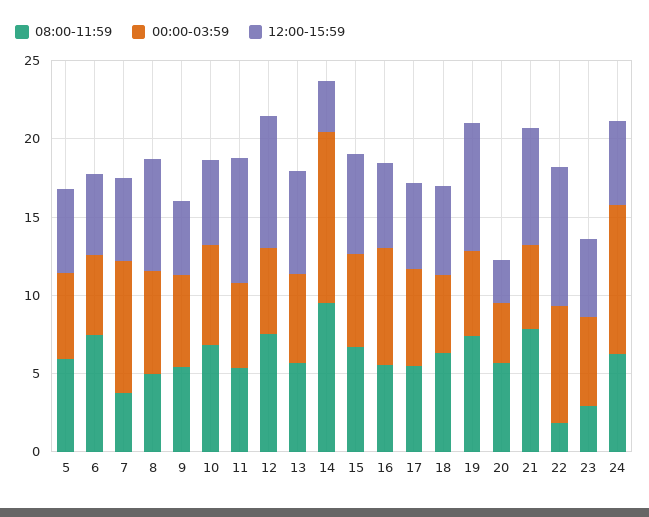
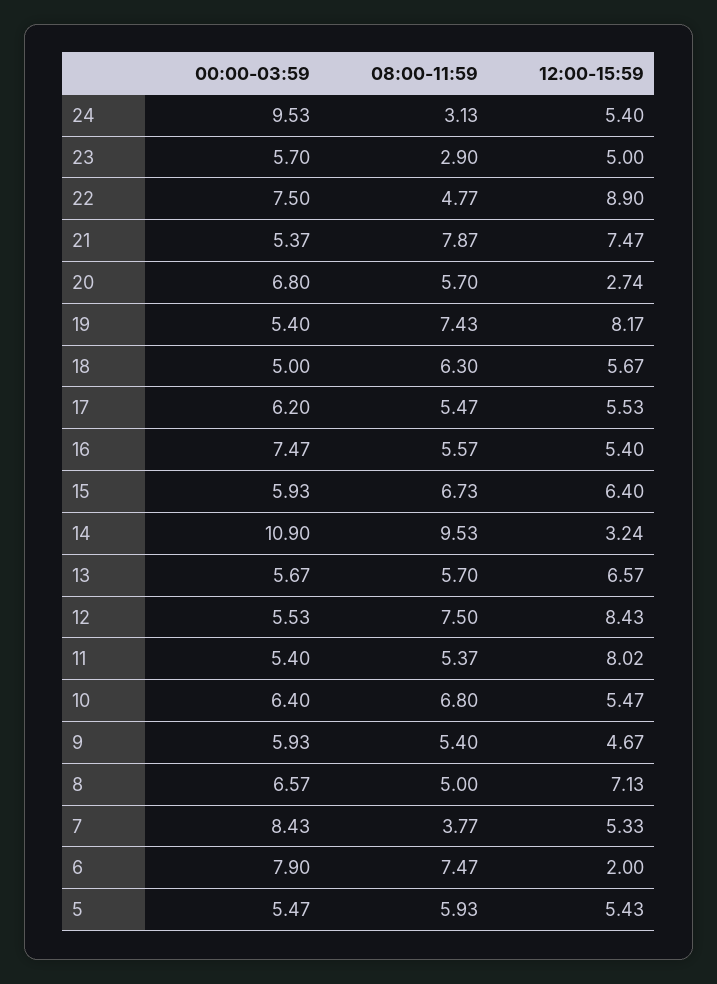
00:00-03:59, 6: 5 -> 7.9
12:00-15:59, 6: 5 -> 2
00:00-03:59, 20: 4 -> 6.8
08:00-11:59, 22: 2 -> 4.77
08:00-11:59, 24: 6 -> 3.13

